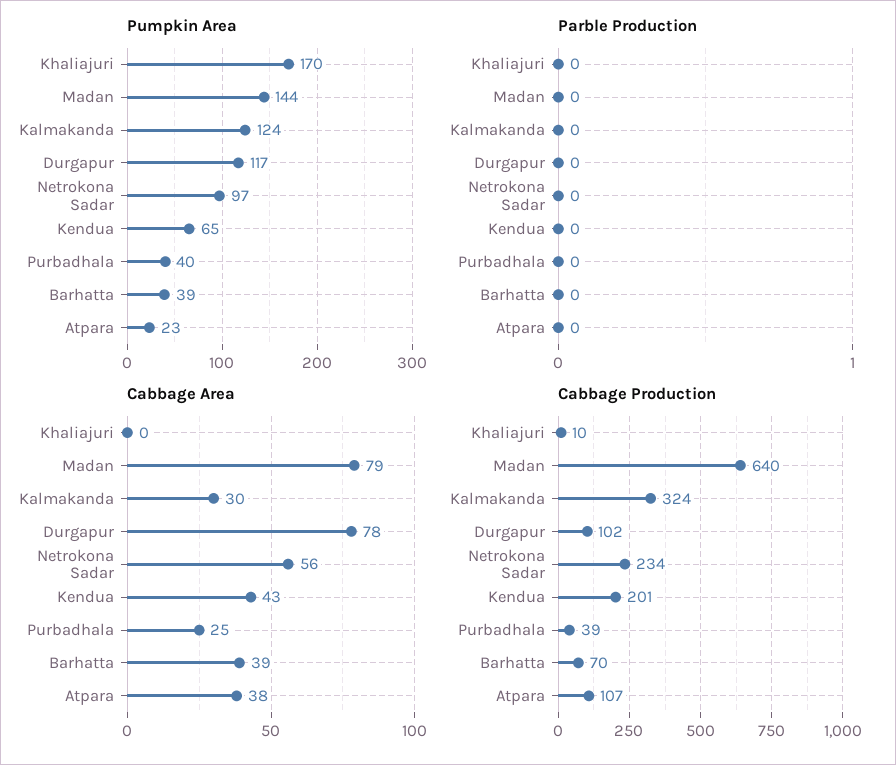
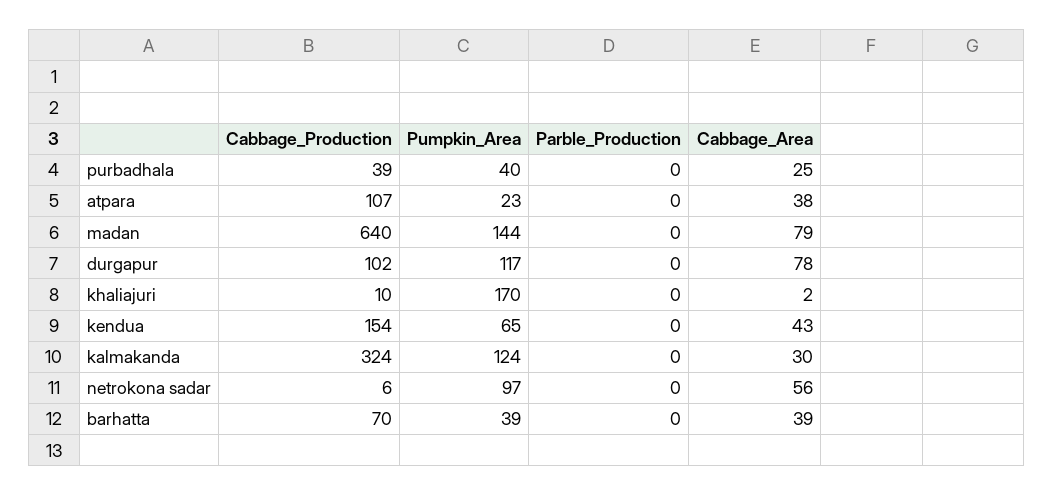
Cabbage Area, Khaliajuri: 0 -> 2
Cabbage Production, Netrokona Sadar: 234 -> 6
Cabbage Production, Kendua: 201 -> 154

